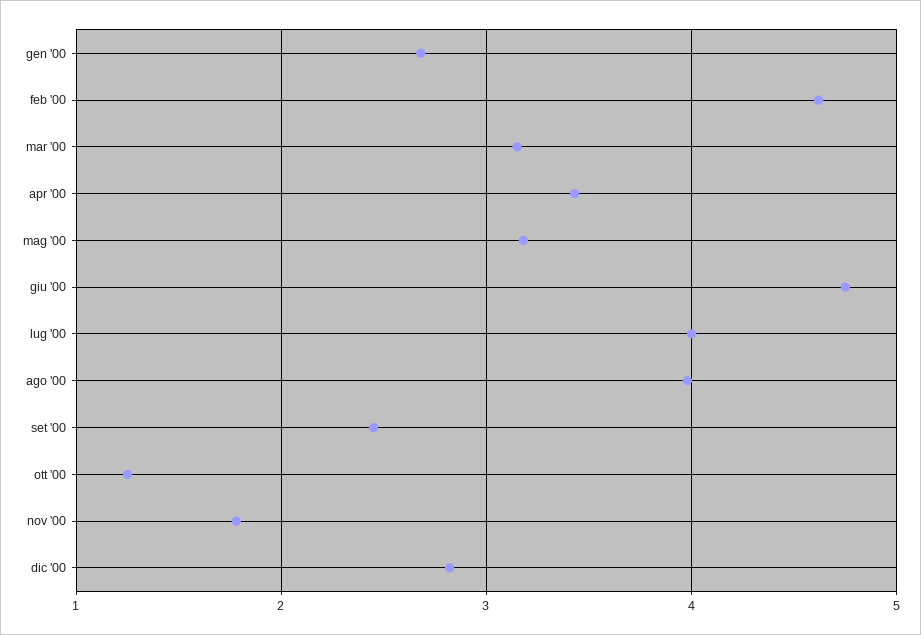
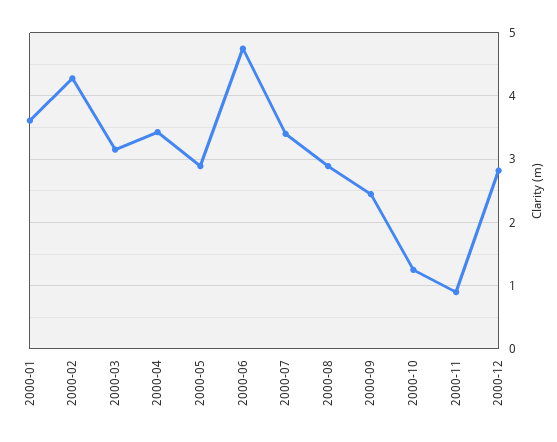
gen '00: 2.7 -> 3.6
feb '00: 4.6 -> 4.3
mag '00: 3.2 -> 2.9
lug '00: 4 -> 3.4
ago '00: 4 -> 2.9
nov '00: 1.8 -> 0.9

